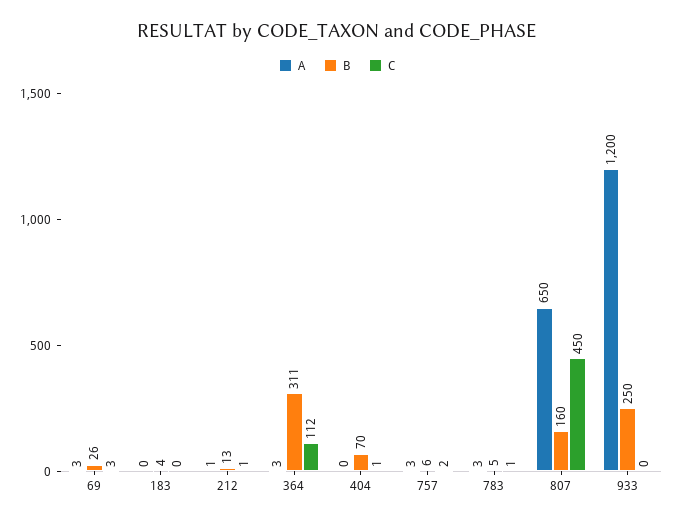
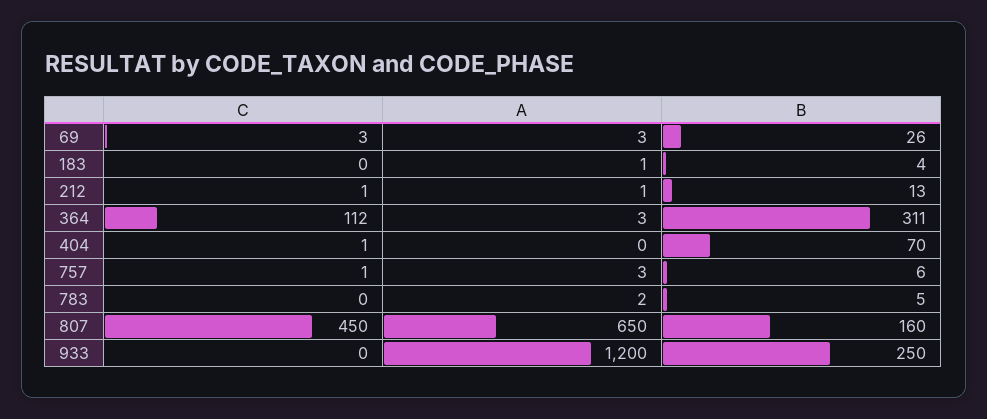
A, 183: 0 -> 1
C, 757: 2 -> 1
A, 783: 3 -> 2
C, 783: 1 -> 0

